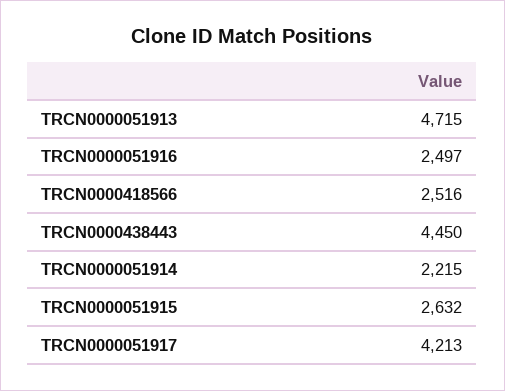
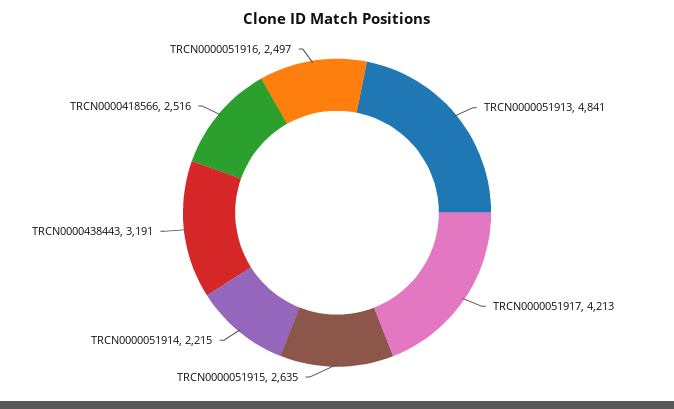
TRCN0000051913: 4715 -> 4841
TRCN0000438443: 4450 -> 3191
TRCN0000051915: 2632 -> 2635

